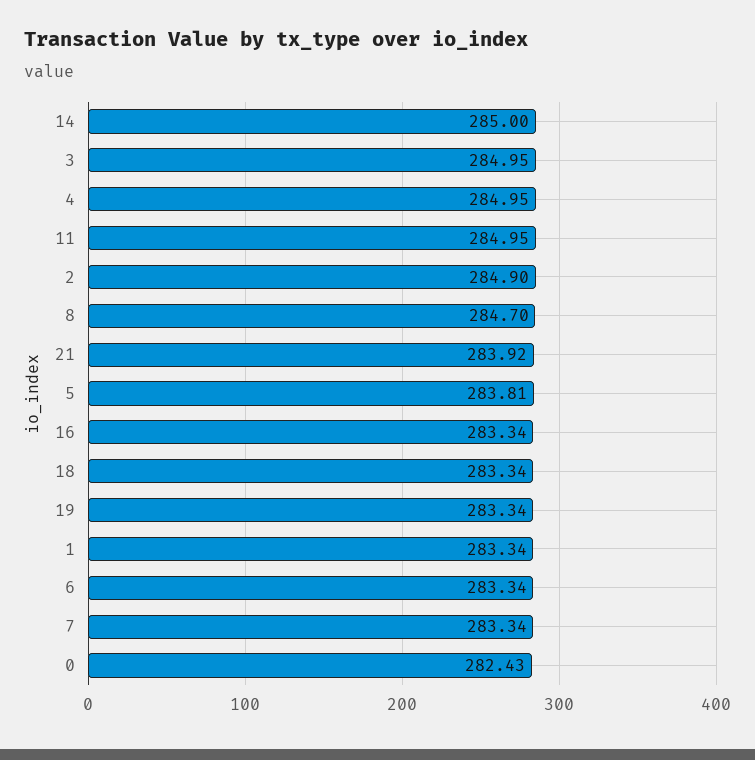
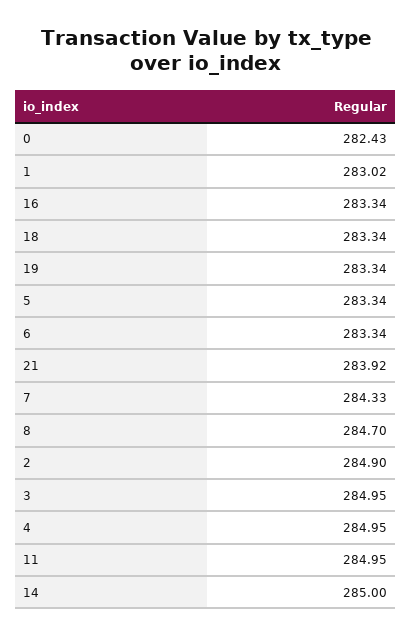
5: 283.81 -> 283.34
1: 283.34 -> 283.02
7: 283.34 -> 284.33

